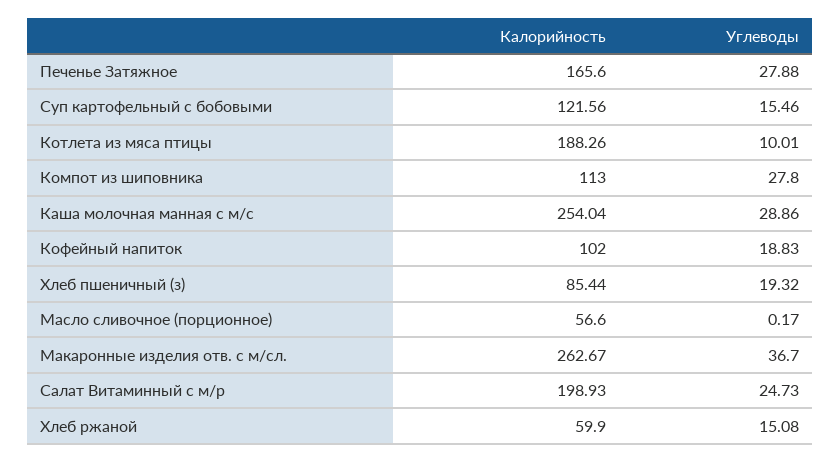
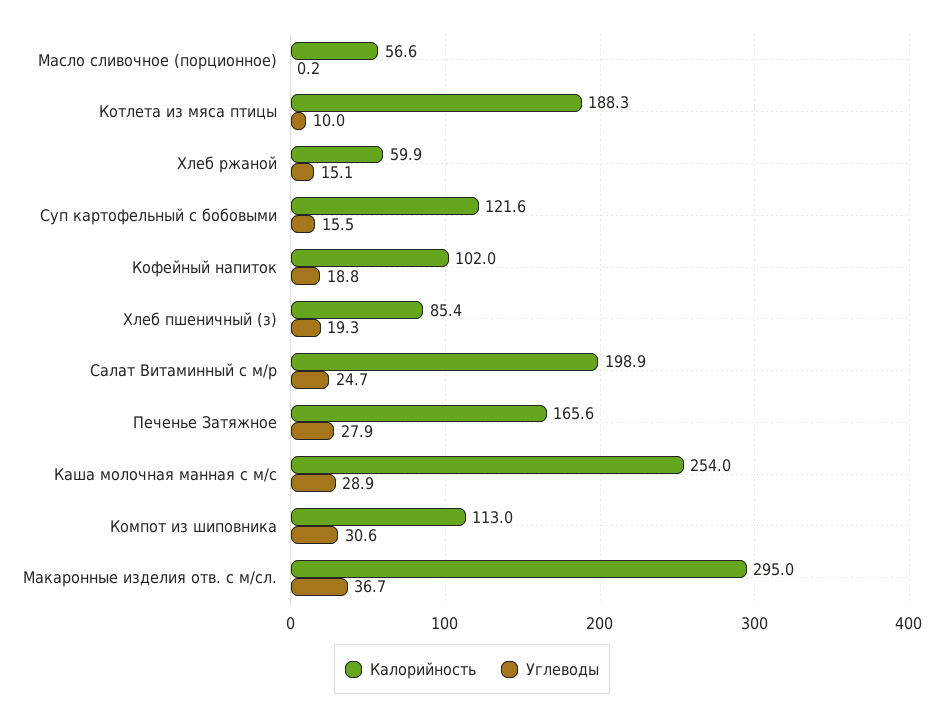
Углеводы, Компот из шиповника: 27.8 -> 30.6
Калорийность, Макаронные изделия отв. с м/сл.: 262.67 -> 295

